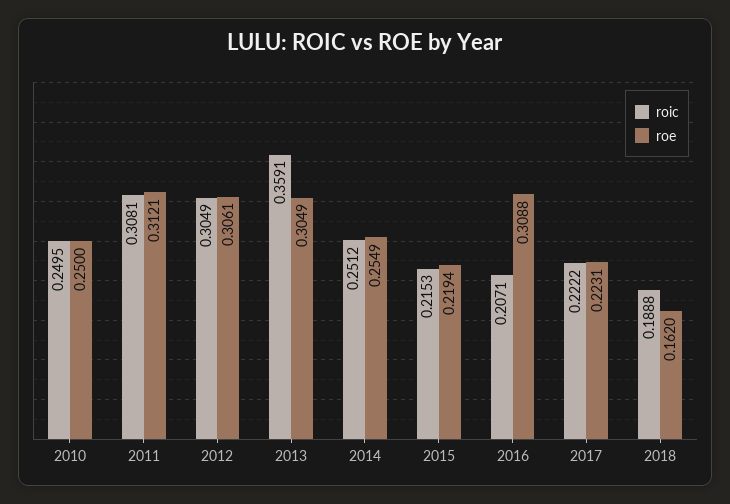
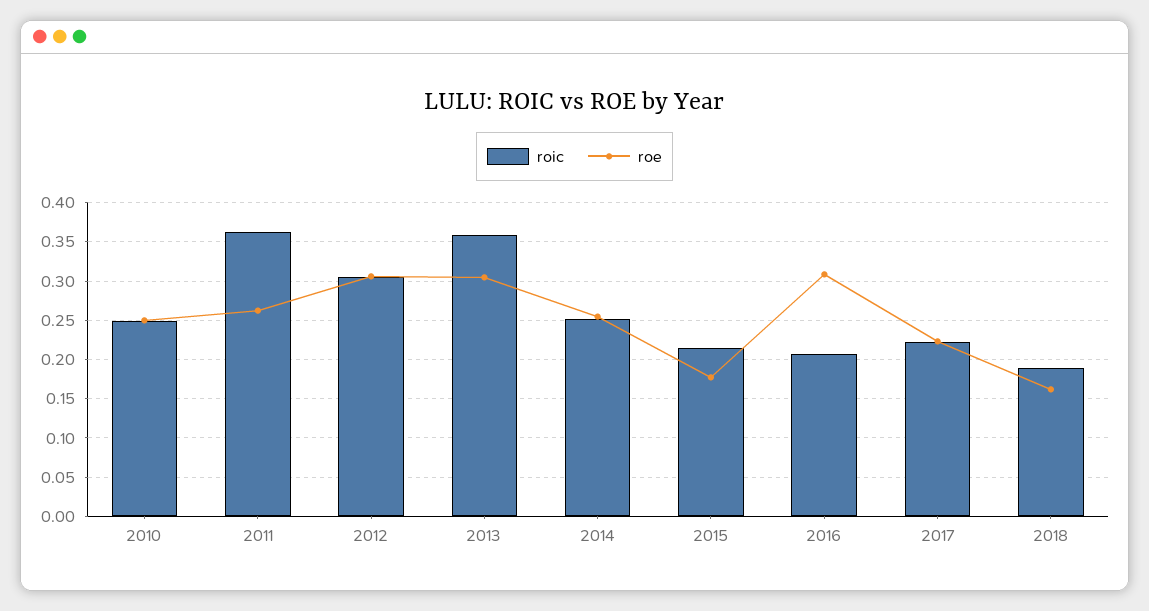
roic, 2011: 0.3081 -> 0.36
roe, 2011: 0.3121 -> 0.26
roe, 2015: 0.2194 -> 0.18

